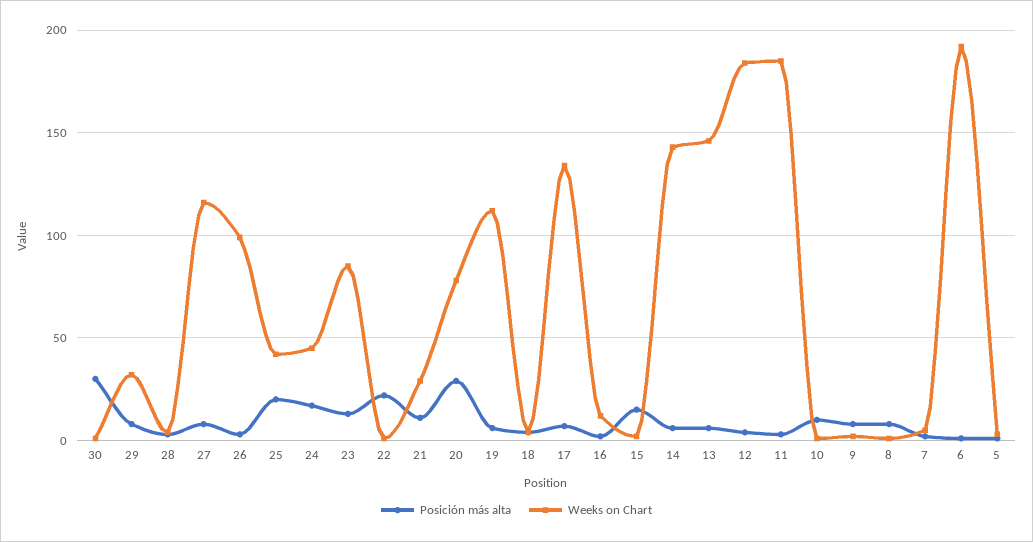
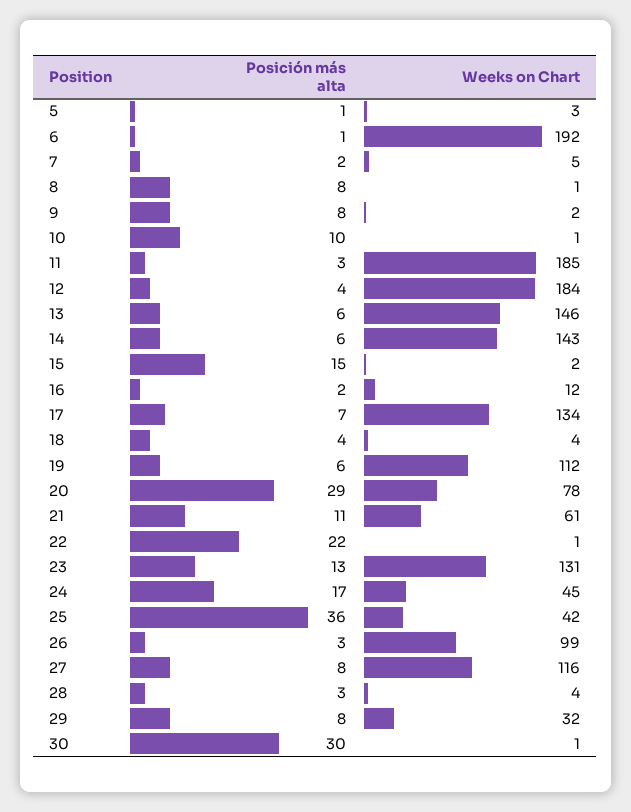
Posición más alta, 25: 20 -> 36
Weeks on Chart, 23: 85 -> 131
Weeks on Chart, 21: 30 -> 61

